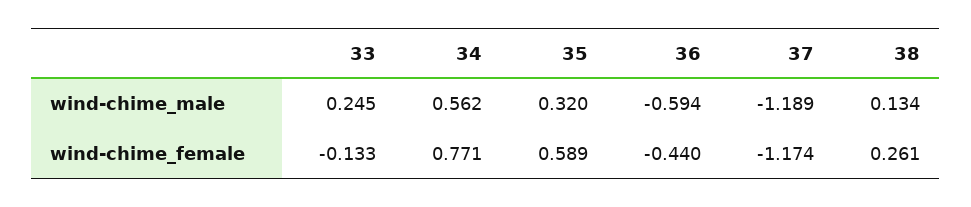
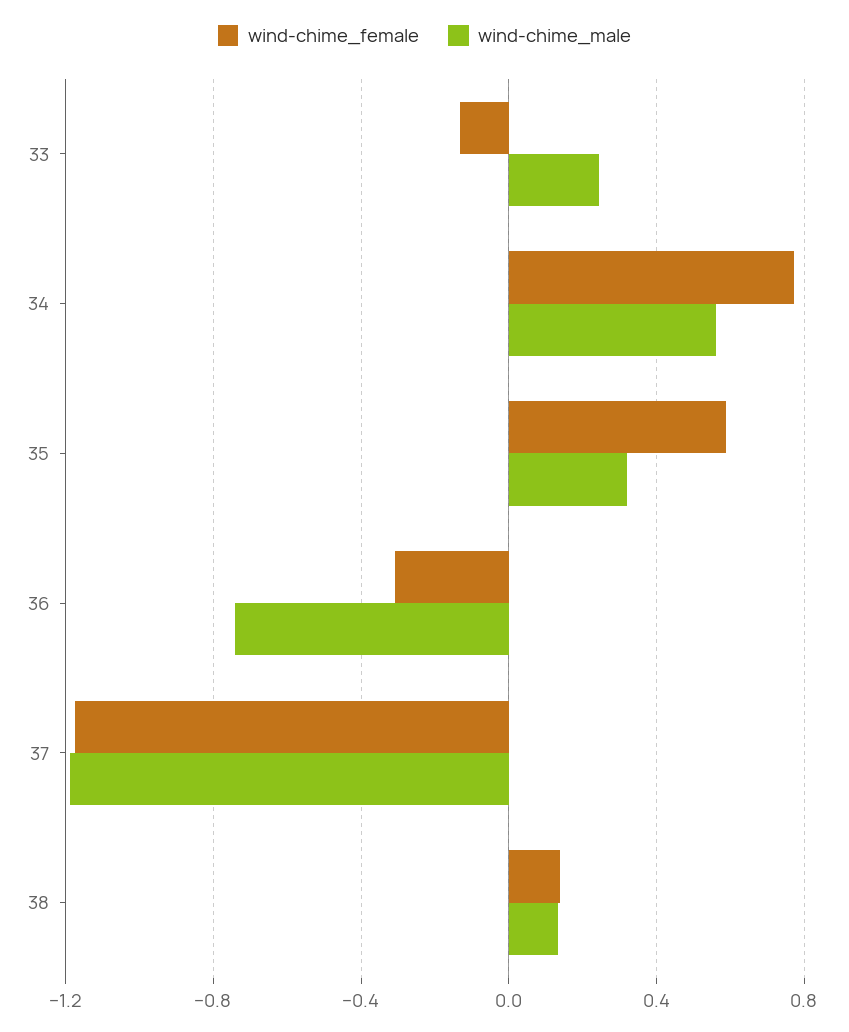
wind-chime_male, 36: -0.594 -> -0.75
wind-chime_female, 36: -0.44 -> -0.3
wind-chime_female, 38: 0.261 -> 0.15

